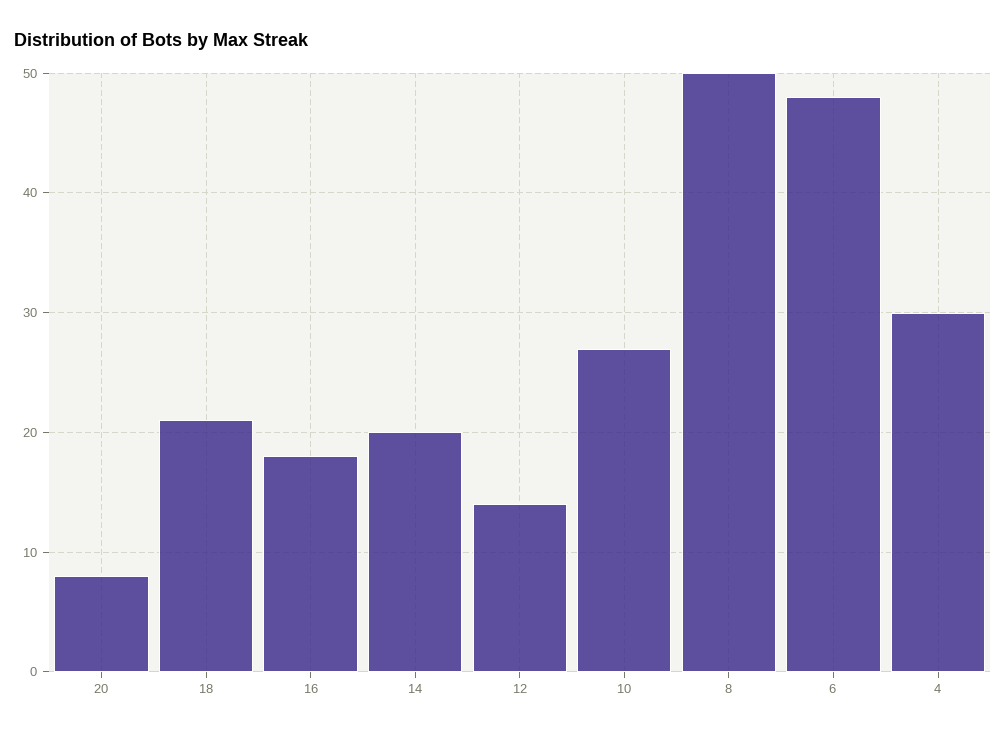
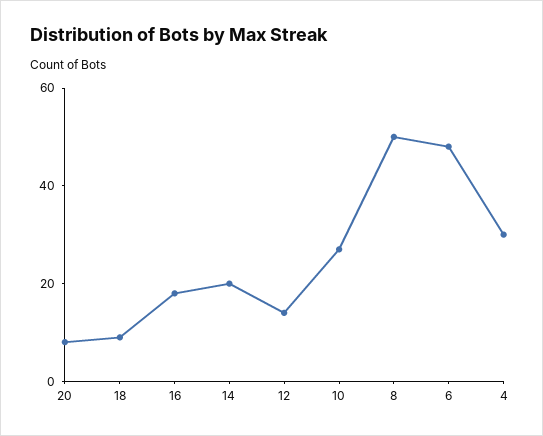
18: 21 -> 10

